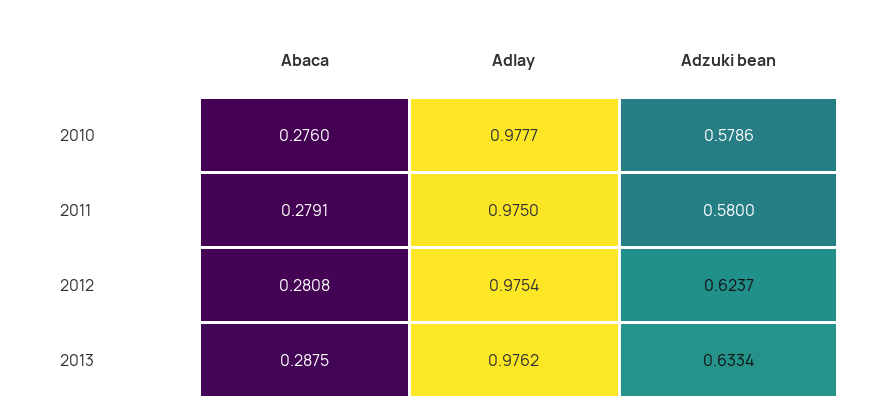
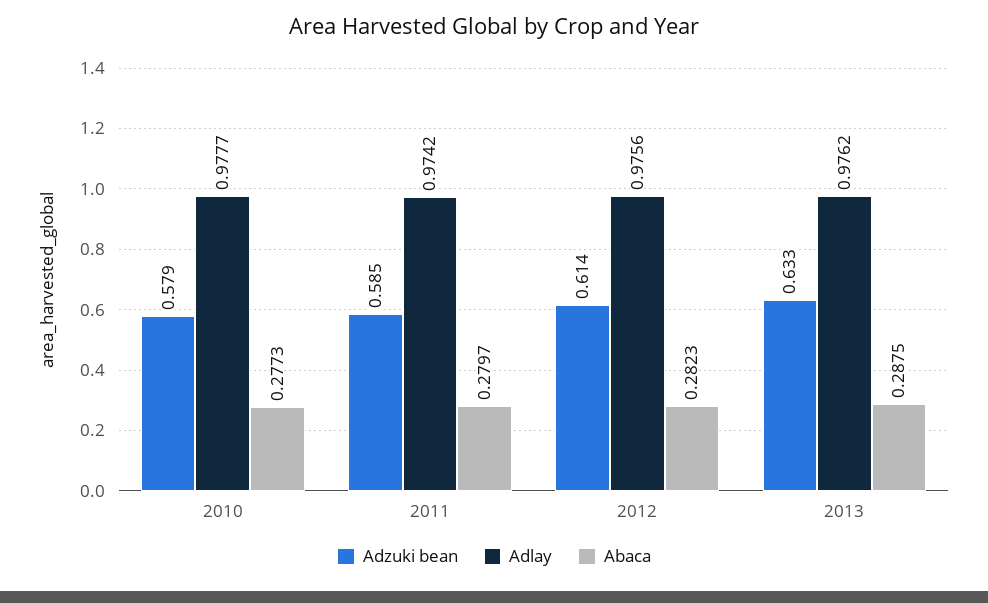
Abaca, 2010: 0.276 -> 0.2773
Abaca, 2011: 0.2791 -> 0.2797
Adlay, 2011: 0.975 -> 0.9742
Adzuki bean, 2011: 0.58 -> 0.585
Abaca, 2012: 0.2808 -> 0.2823
Adlay, 2012: 0.9754 -> 0.9756
Adzuki bean, 2012: 0.6237 -> 0.614

